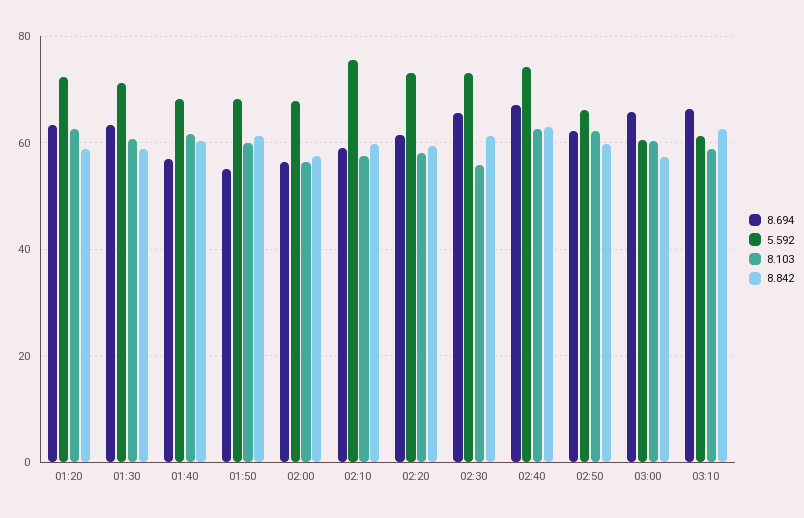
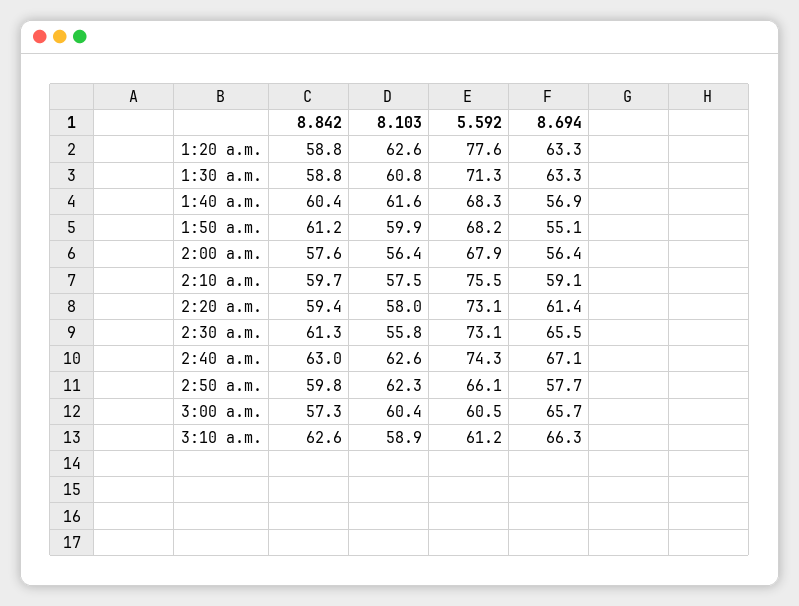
5.592, 01:20: 72 -> 77.6
8.694, 02:50: 62 -> 57.7

